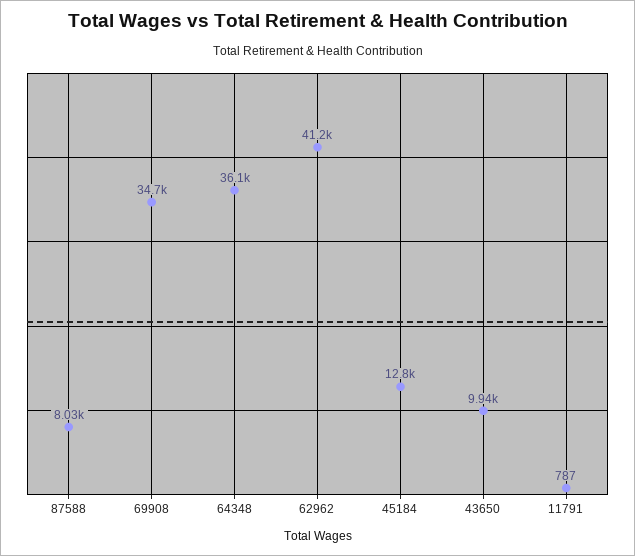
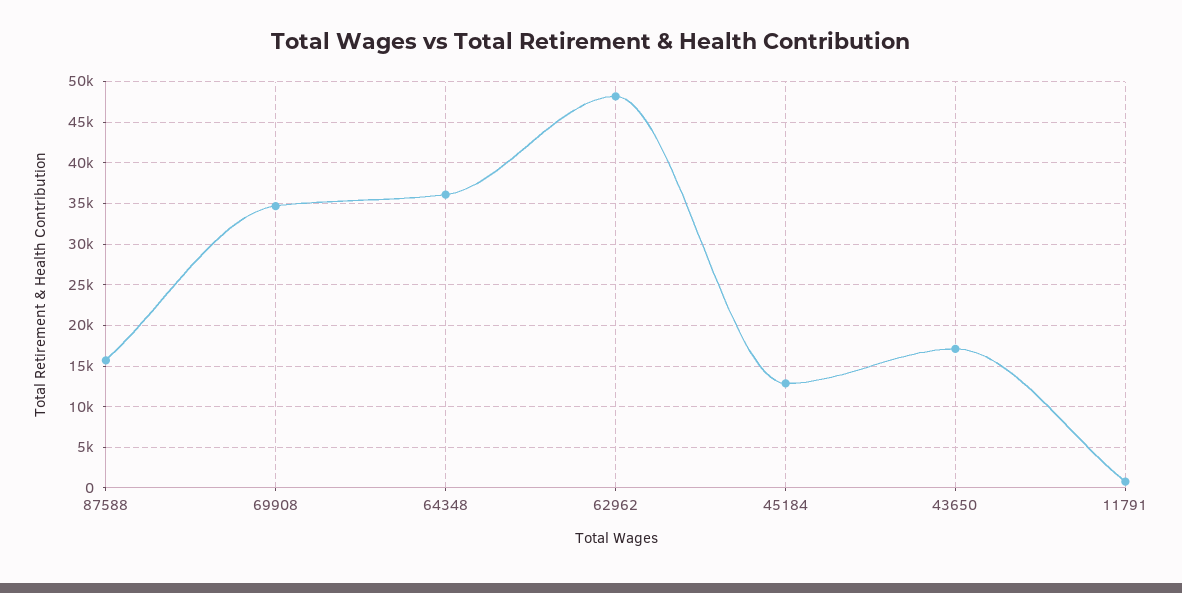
87588: 8030 -> 16000
62962: 41200 -> 48000
43650: 9940 -> 17000

